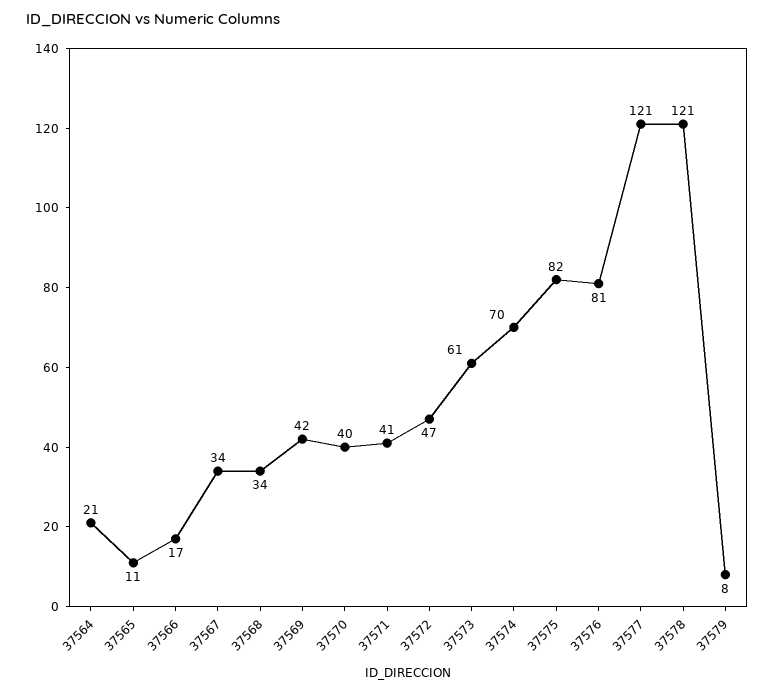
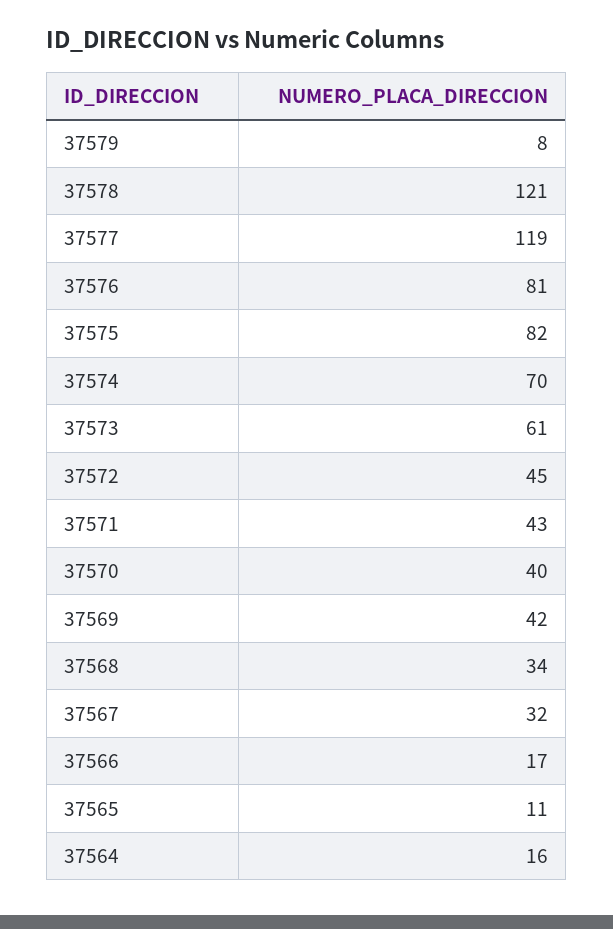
37564: 21 -> 16
37567: 34 -> 32
37571: 41 -> 43
37572: 47 -> 45
37577: 121 -> 119

